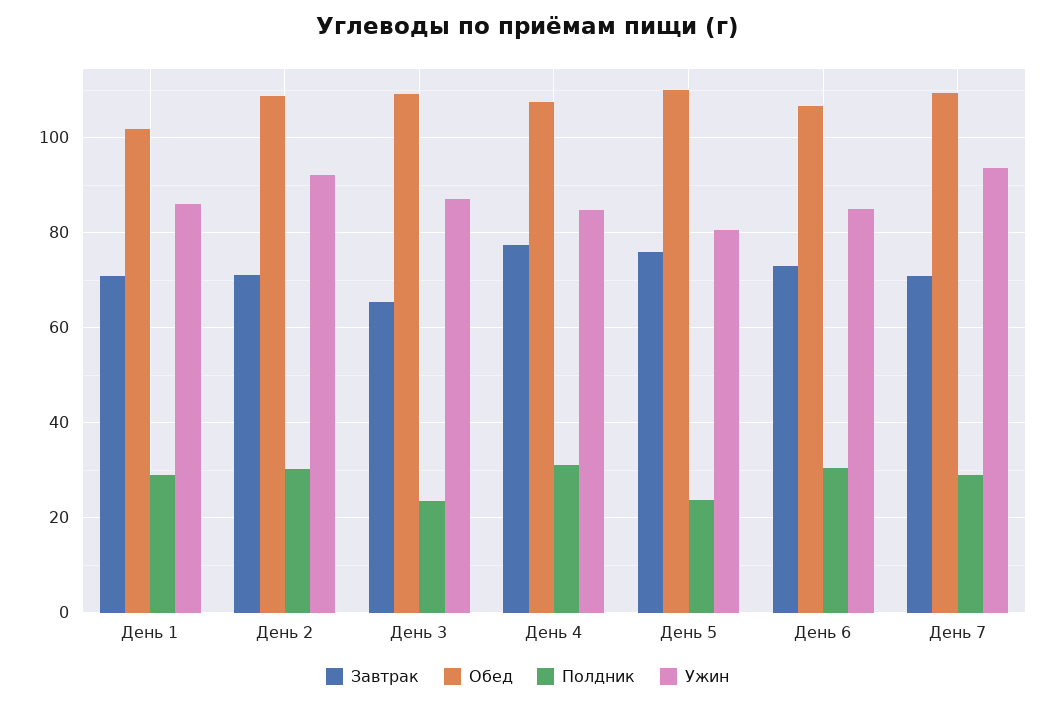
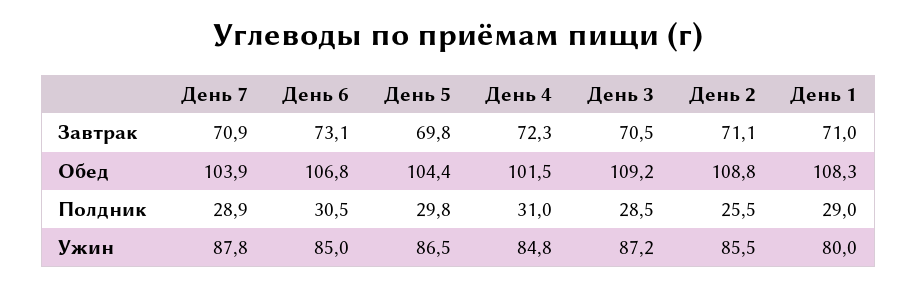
Обед, День 1: 102 -> 108.3
Ужин, День 1: 86 -> 80
Полдник, День 2: 30 -> 25.5
Ужин, День 2: 92 -> 85.5
Завтрак, День 3: 66 -> 70.5
Полдник, День 3: 24 -> 28.5
Завтрак, День 4: 78 -> 72.3
Обед, День 4: 108 -> 101.5
Завтрак, День 5: 76 -> 69.8
Обед, День 5: 110 -> 104.4
Полдник, День 5: 24 -> 29.8
Ужин, День 5: 80 -> 86.5
Обед, День 7: 110 -> 103.9
Ужин, День 7: 94 -> 87.8

